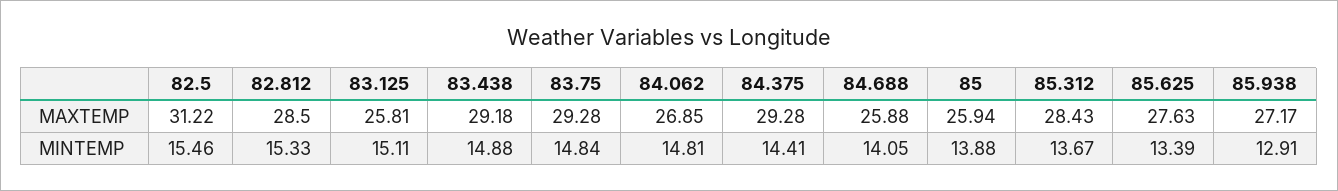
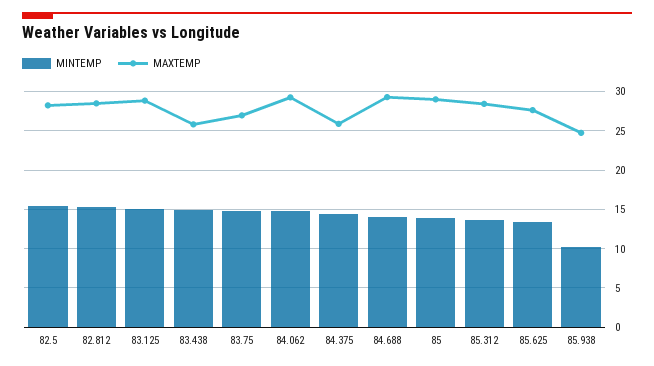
MAXTEMP, 82.5: 31.22 -> 28
MAXTEMP, 83.125: 25.81 -> 29
MAXTEMP, 83.438: 29.18 -> 26
MAXTEMP, 83.75: 29.28 -> 27
MAXTEMP, 84.062: 26.85 -> 29
MAXTEMP, 84.375: 29.28 -> 26
MAXTEMP, 84.688: 25.88 -> 29
MAXTEMP, 85: 25.94 -> 29
MAXTEMP, 85.938: 27.17 -> 25
MINTEMP, 85.938: 12.91 -> 10

